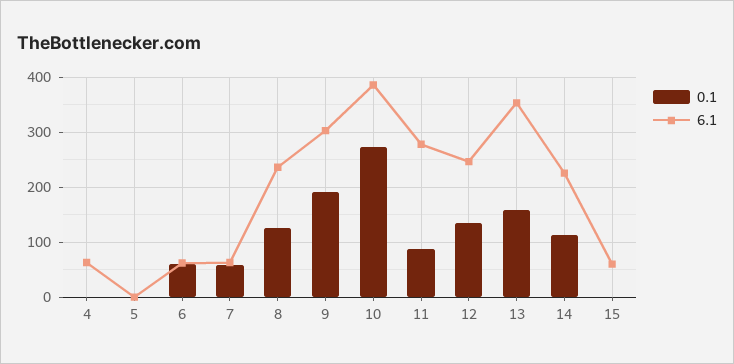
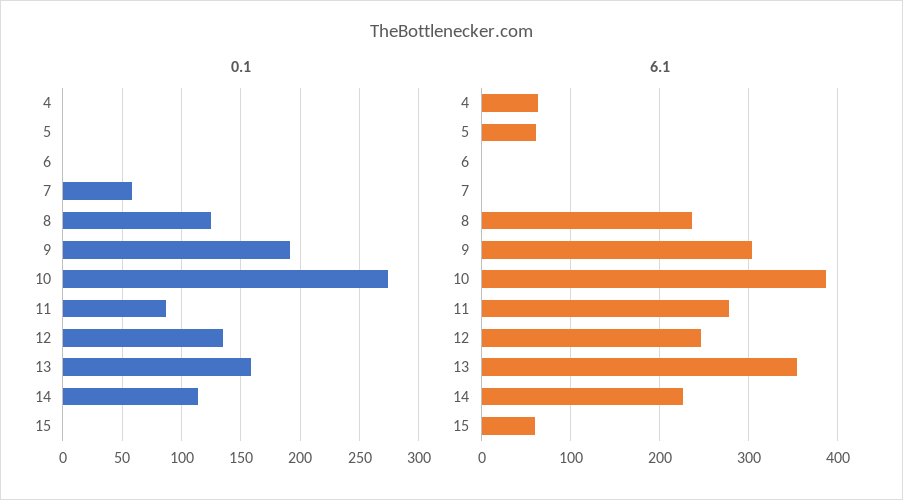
6.1, 5: 0 -> 60
0.1, 6: 60 -> 0
6.1, 6: 60 -> 0
6.1, 7: 60 -> 0

